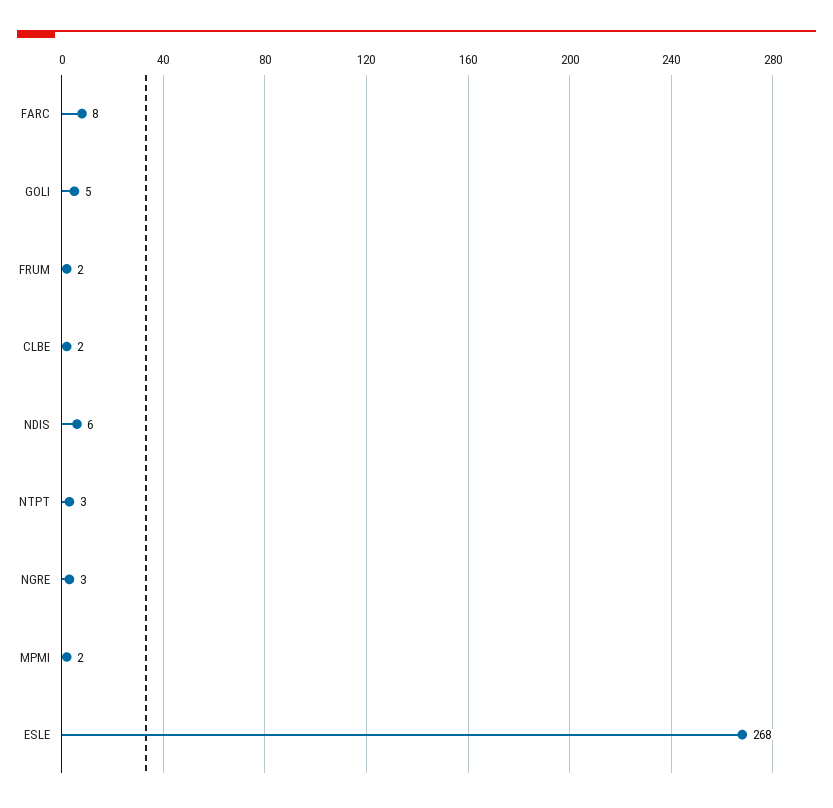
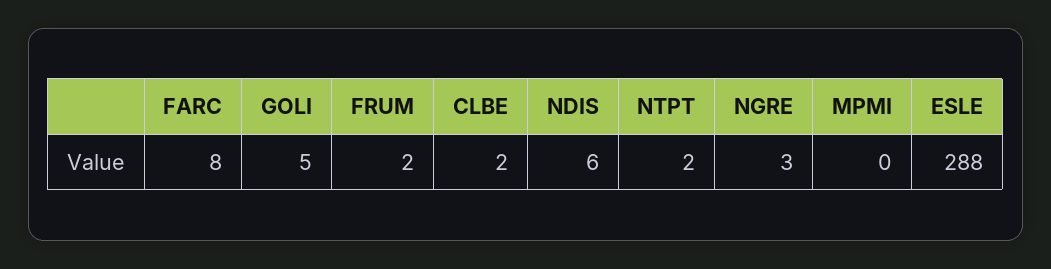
NTPT: 3 -> 2
MPMI: 2 -> 0
ESLE: 268 -> 288

